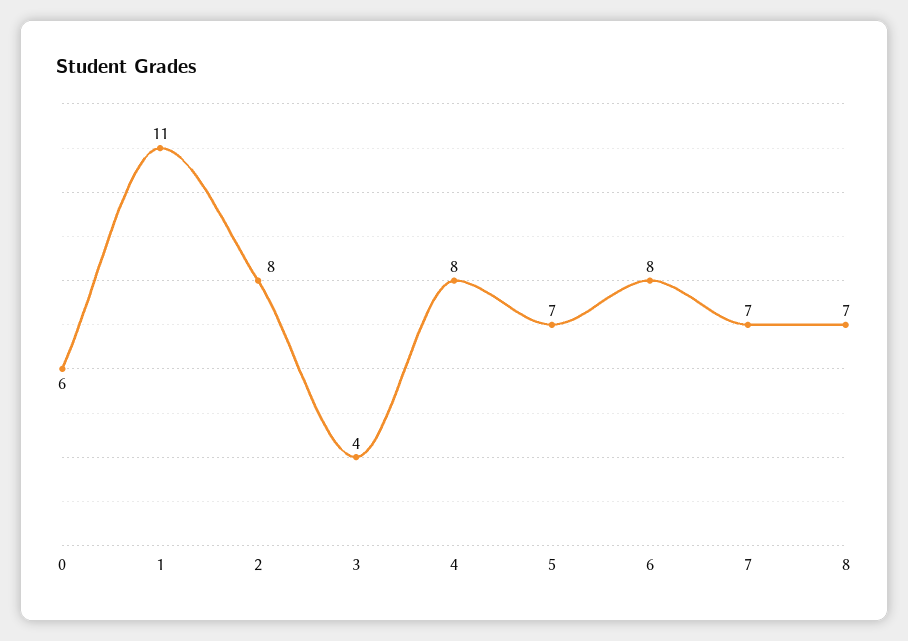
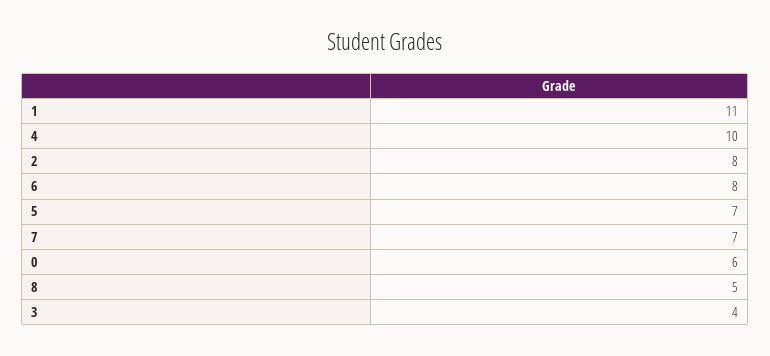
4: 8 -> 10
8: 7 -> 5

